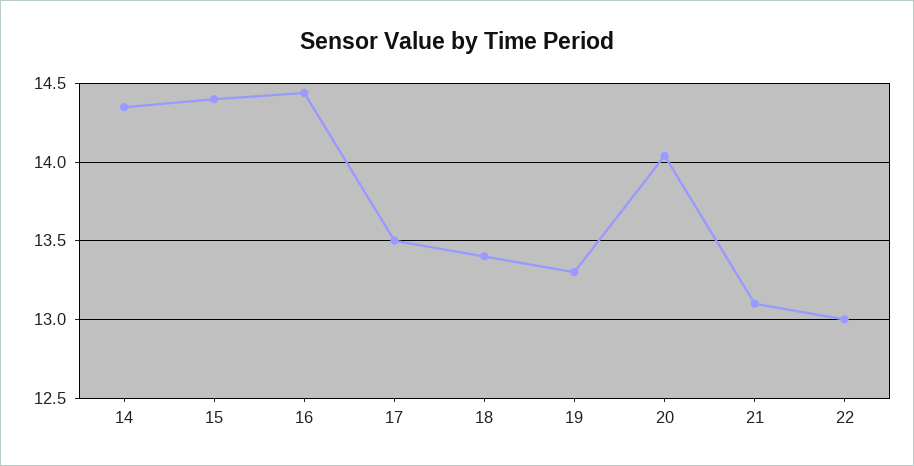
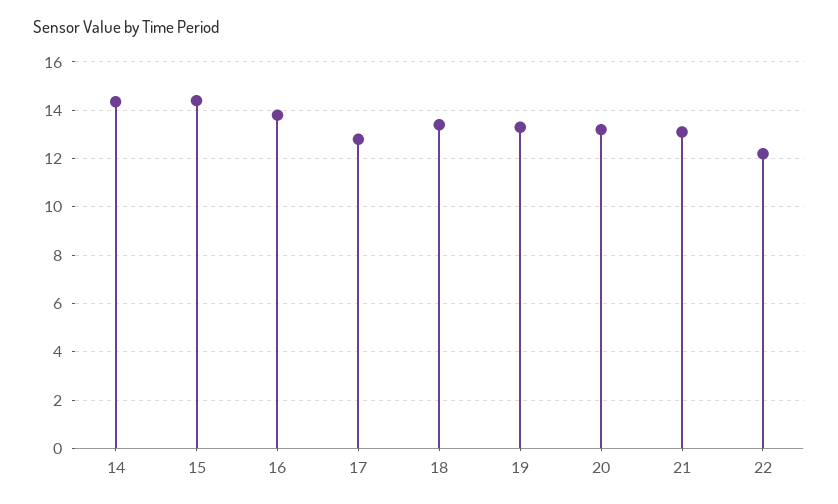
16: 14.45 -> 13.75
17: 13.5 -> 12.75
20: 14.05 -> 13.25
22: 13 -> 12.25

